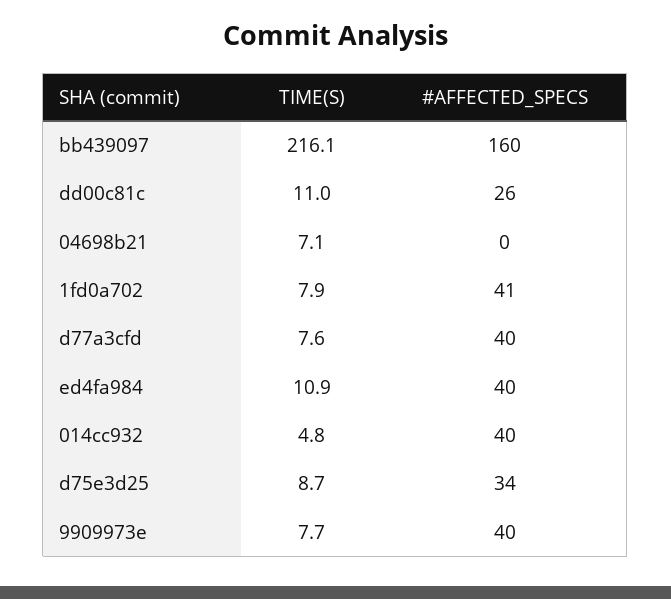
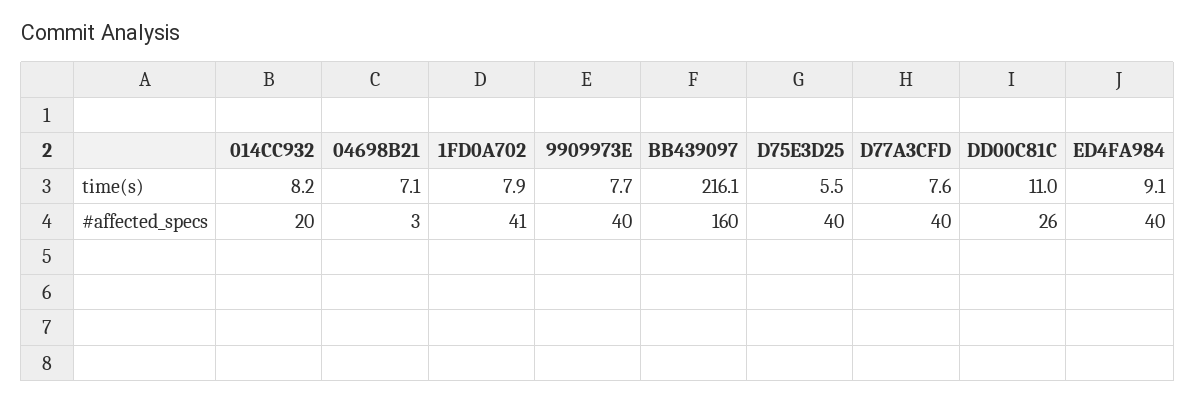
#AFFECTED_SPECS, 04698b21: 0 -> 3
TIME(S), ed4fa984: 10.9 -> 9.1
TIME(S), 014cc932: 4.8 -> 8.2
#AFFECTED_SPECS, 014cc932: 40 -> 20
TIME(S), d75e3d25: 8.7 -> 5.5
#AFFECTED_SPECS, d75e3d25: 34 -> 40

